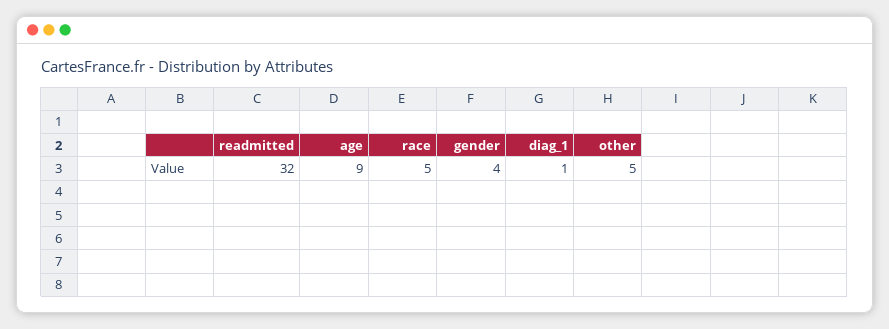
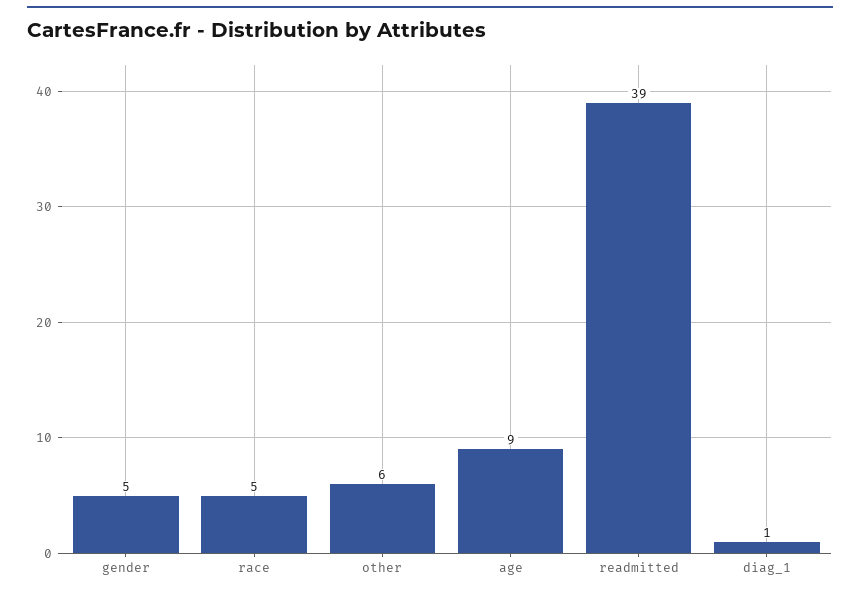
readmitted: 32 -> 39
gender: 4 -> 5
other: 5 -> 6

